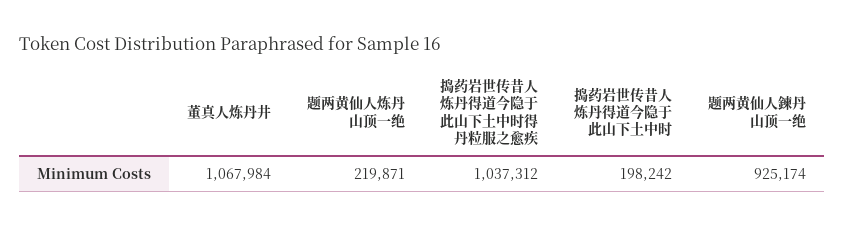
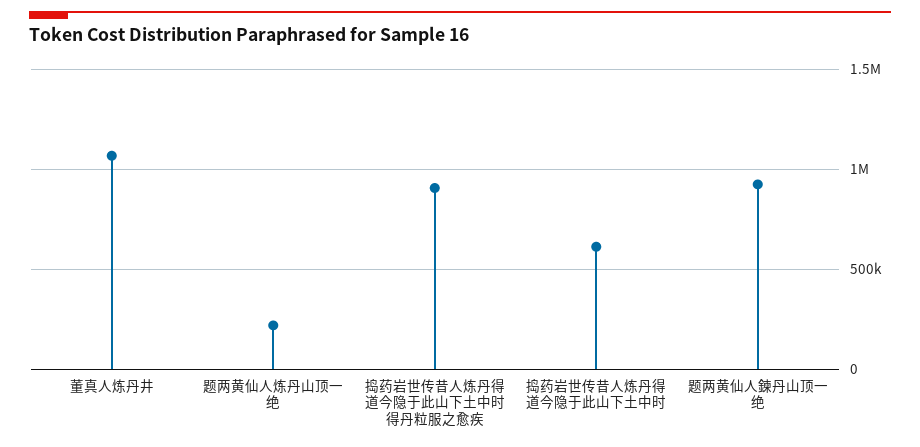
捣药岩世传昔人炼丹得道今隐于此山下土中时得丹粒服之愈疾: 1037312 -> 900000
捣药岩世传昔人炼丹得道今隐于此山下土中时: 198242 -> 600000

